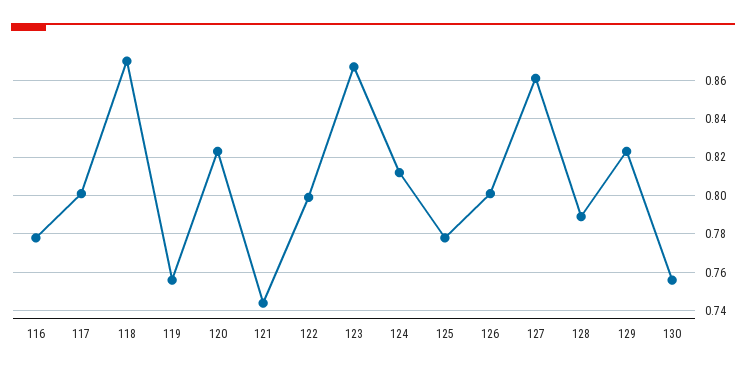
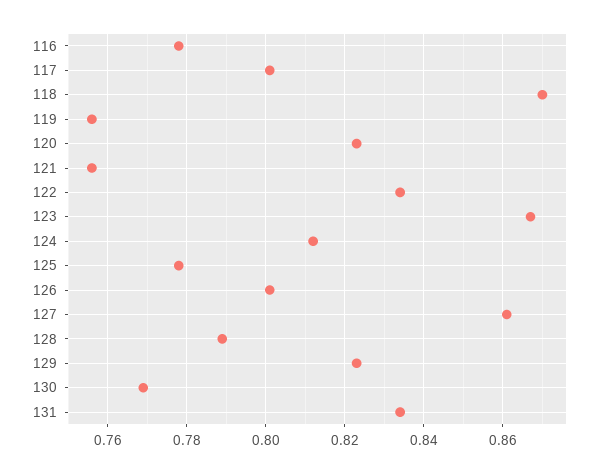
121: 0.745 -> 0.755
122: 0.8 -> 0.835
130: 0.755 -> 0.77
131: none -> 0.835

